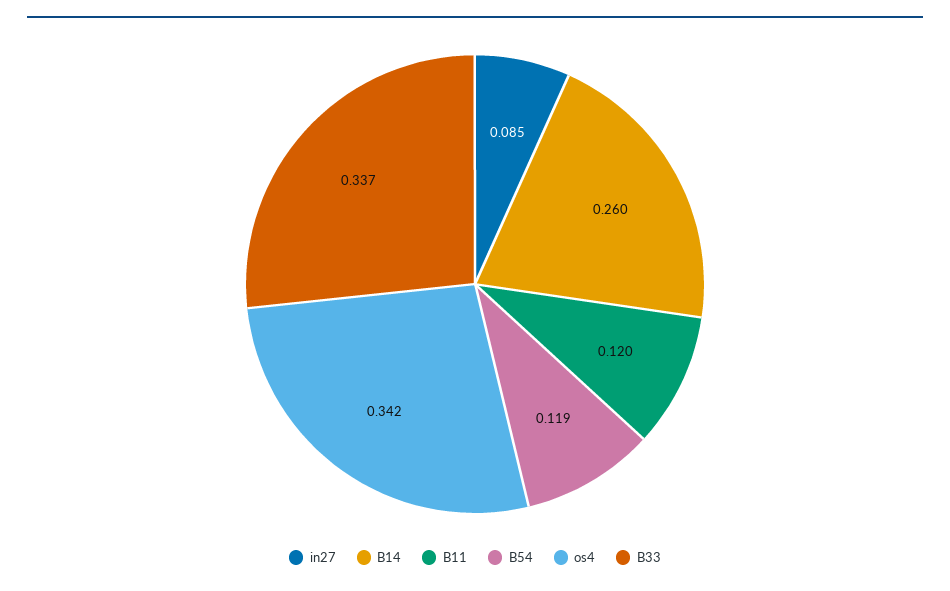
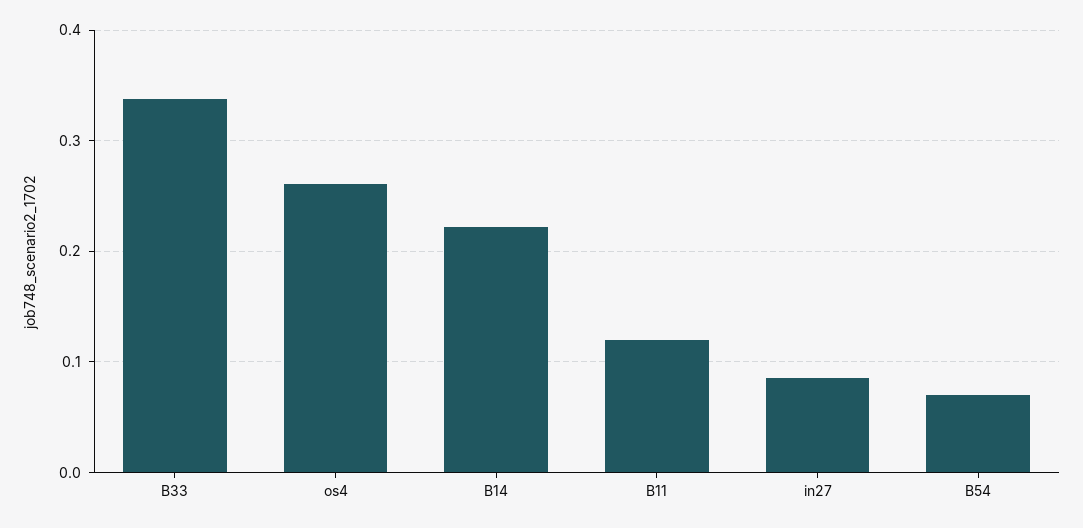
B14: 0.26 -> 0.22
B54: 0.119 -> 0.07
os4: 0.342 -> 0.26

